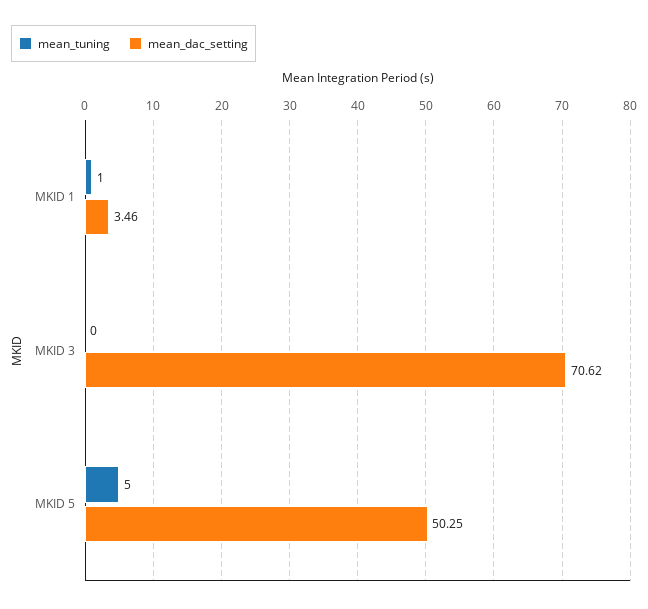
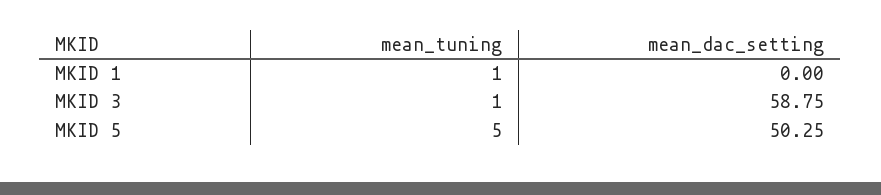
mean_dac_setting, MKID 1: 3.46 -> 0
mean_tuning, MKID 3: 0 -> 1
mean_dac_setting, MKID 3: 70.62 -> 58.75

